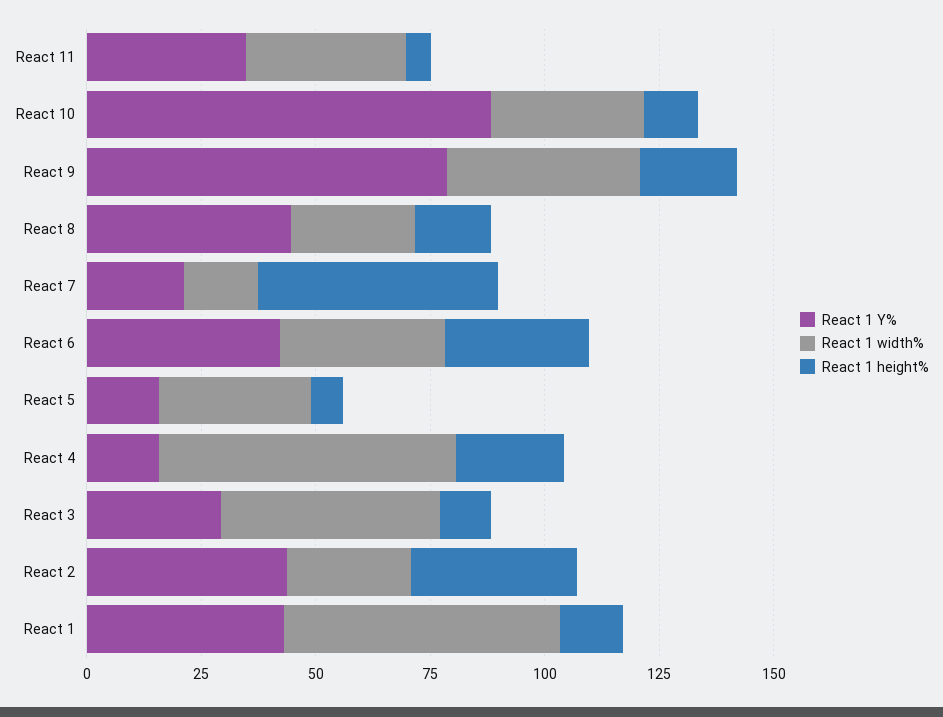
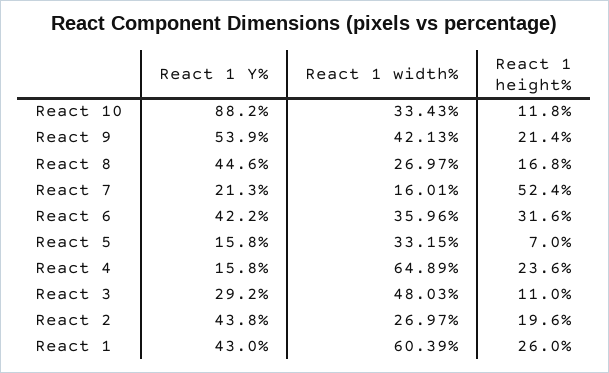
React 1 Y%, React 11: 35 -> none
React 1 width%, React 11: 35 -> none
React 1 height%, React 11: 5 -> none
React 1 Y%, React 9: 80 -> 53.9
React 1 height%, React 2: 35 -> 19.6
React 1 height%, React 1: 15 -> 26

